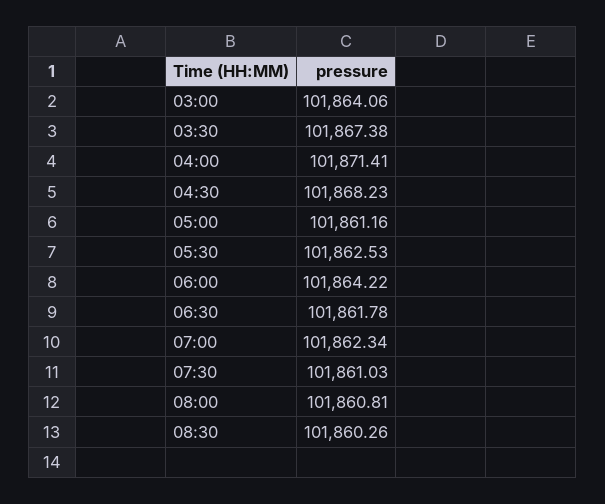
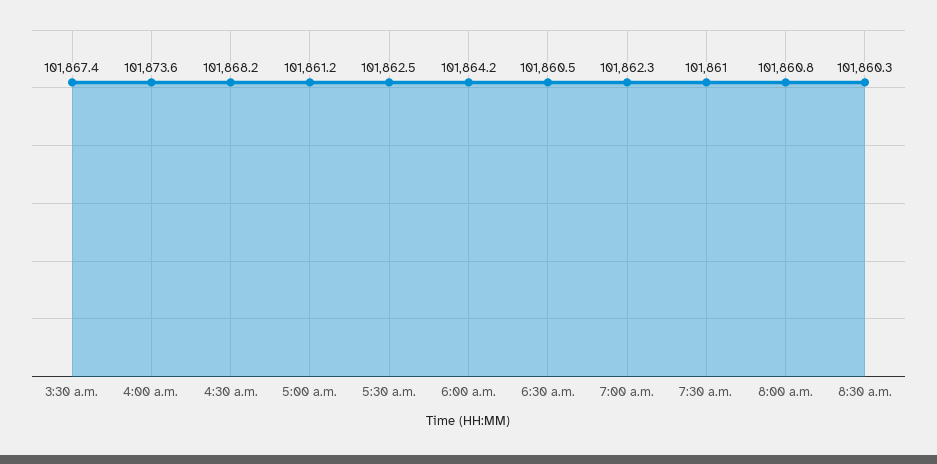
03:00: 101864.06 -> none
04:00: 101871.41 -> 101873.6
06:30: 101861.78 -> 101860.5

